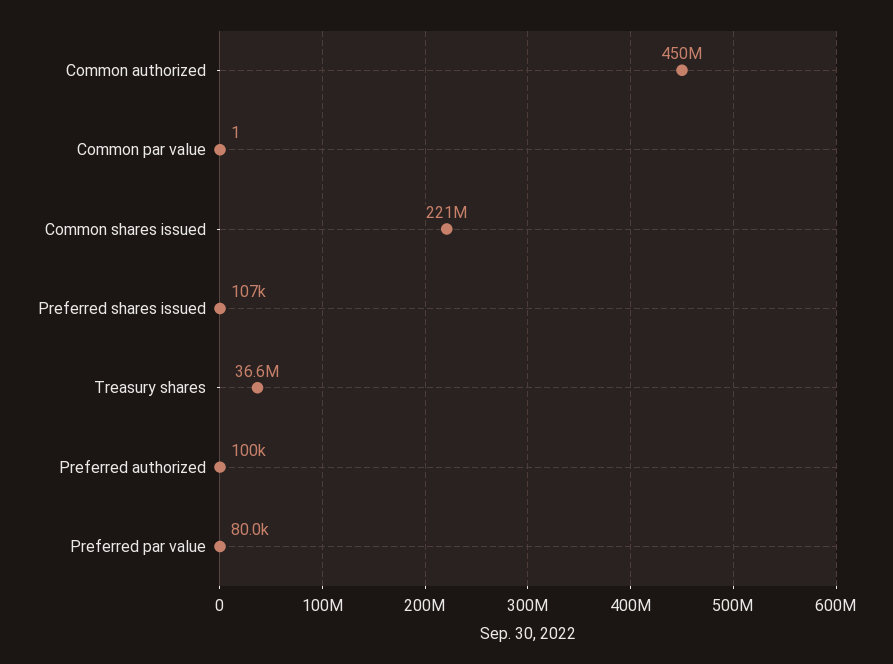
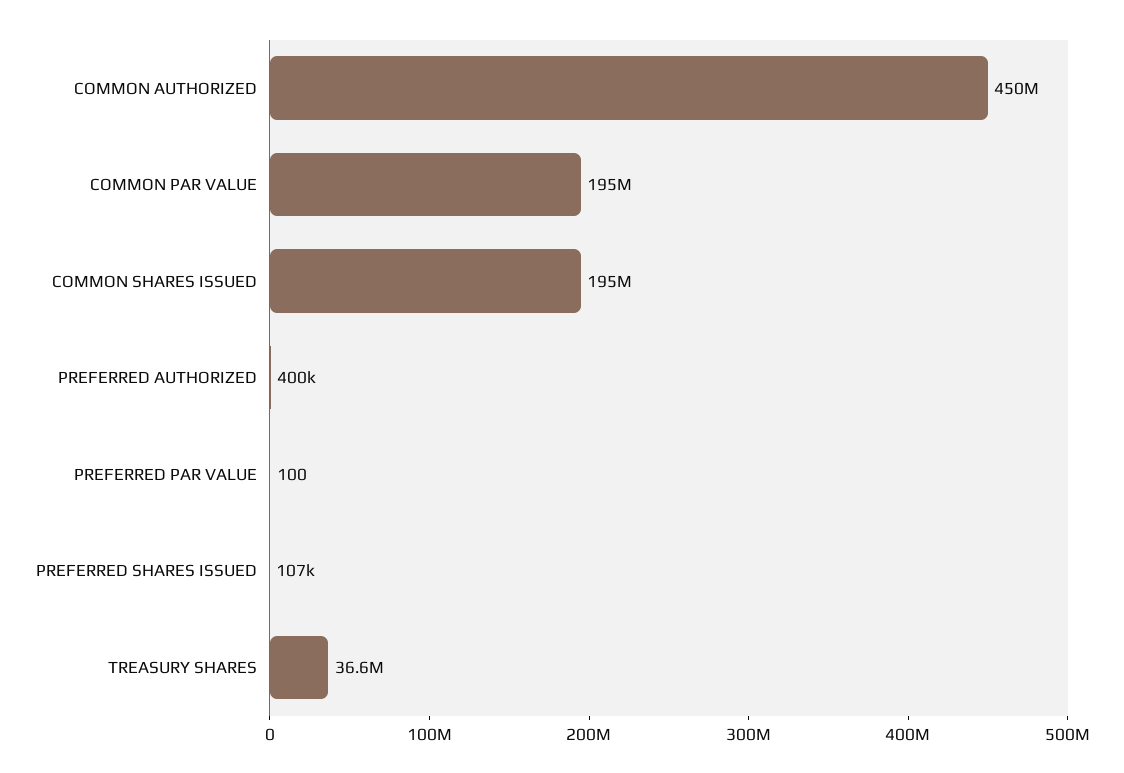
Common par value: 1 -> 195000000
Common shares issued: 221000000 -> 195000000
Preferred authorized: 100000 -> 400000
Preferred par value: 80000 -> 100

